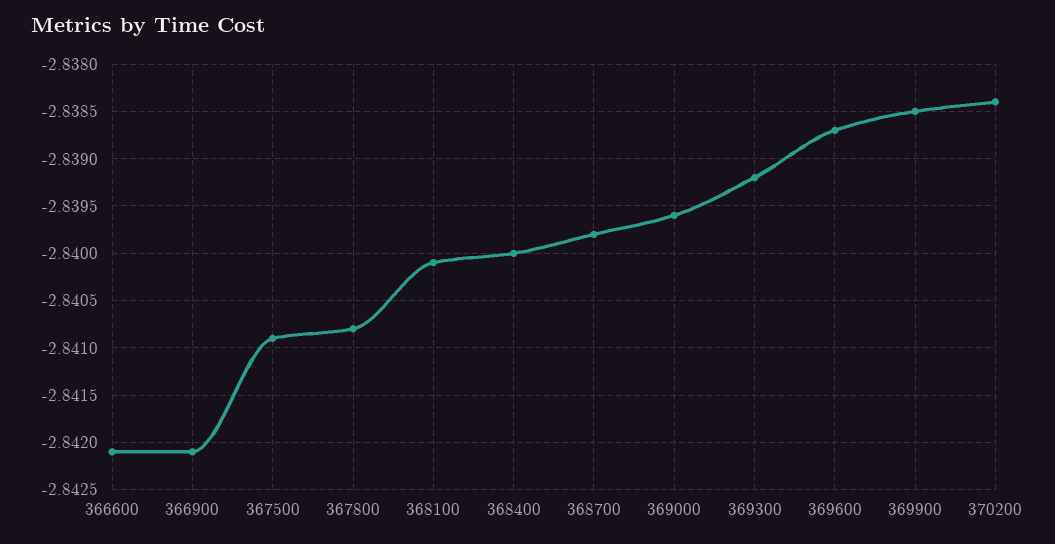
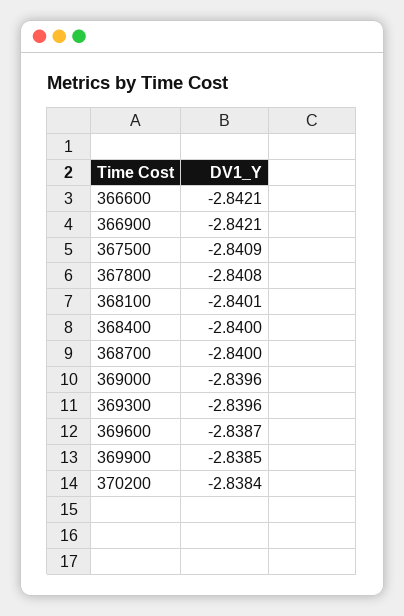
368700: -2.8398 -> -2.84
369300: -2.8392 -> -2.8396

